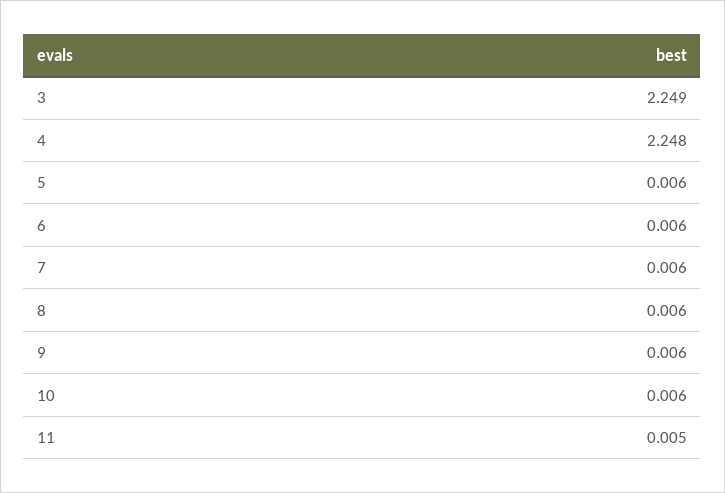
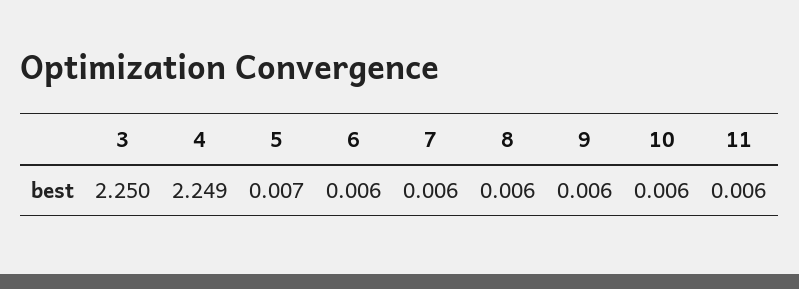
3: 2.249 -> 2.25
4: 2.248 -> 2.249
5: 0.006 -> 0.007
11: 0.005 -> 0.006

